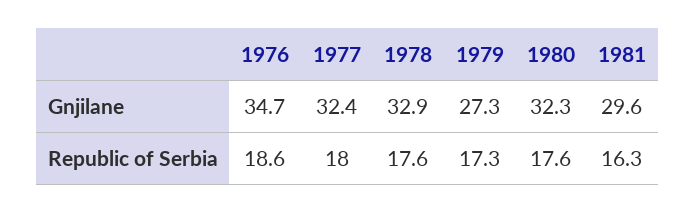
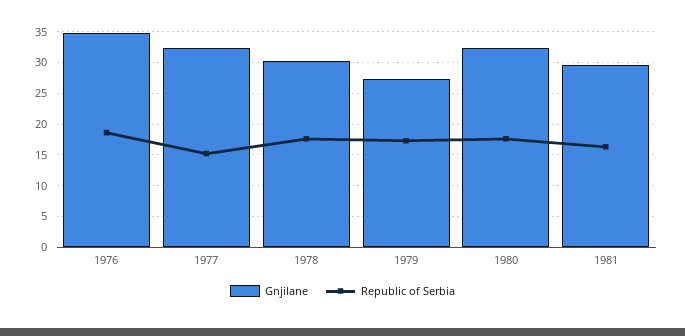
Gnjilane, 1978: 32.9 -> 30
Republic of Serbia, 1977: 18 -> 15

